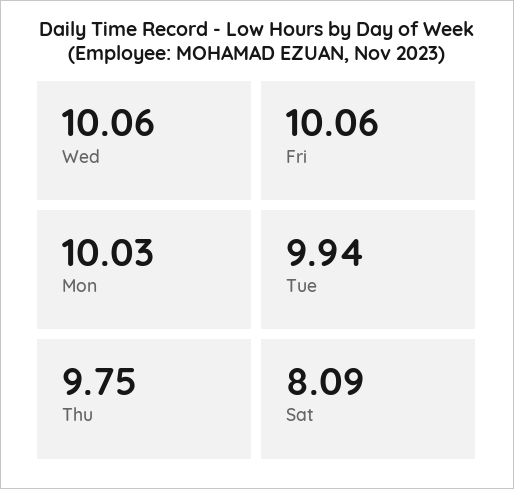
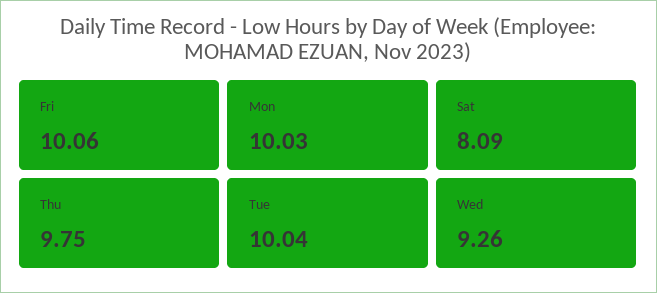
Wed: 10.06 -> 9.26
Tue: 9.94 -> 10.04

